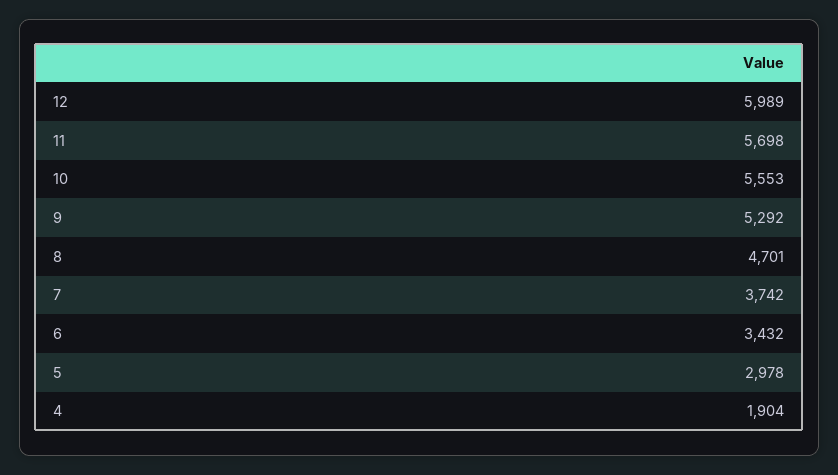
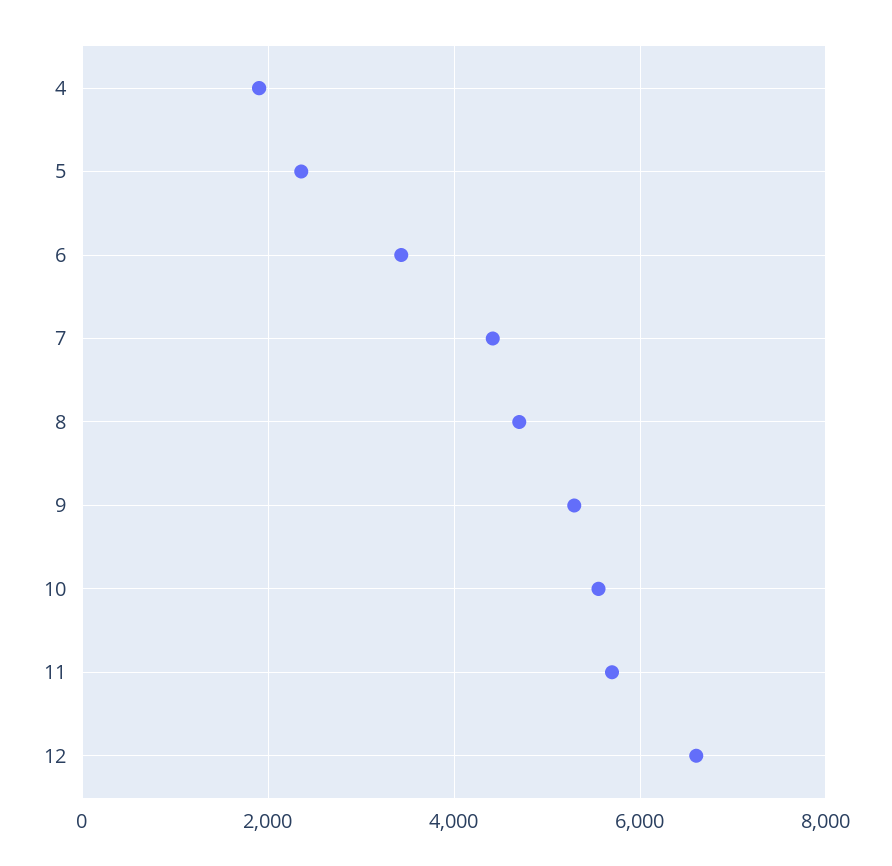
12: 5989 -> 6600
7: 3742 -> 4400
5: 2978 -> 2400

